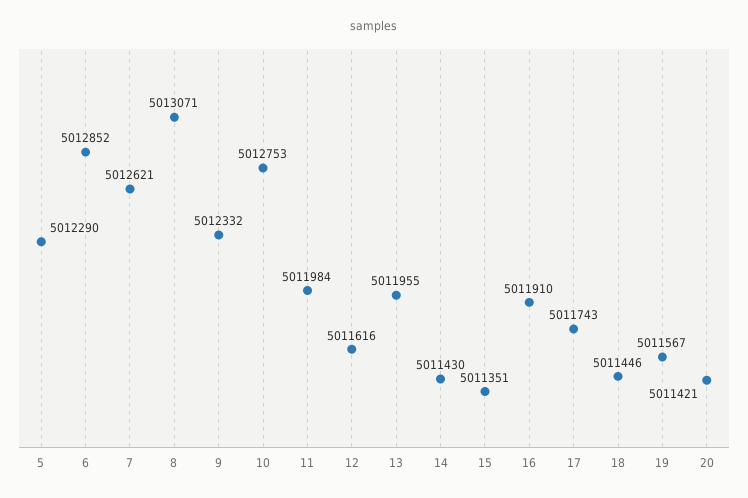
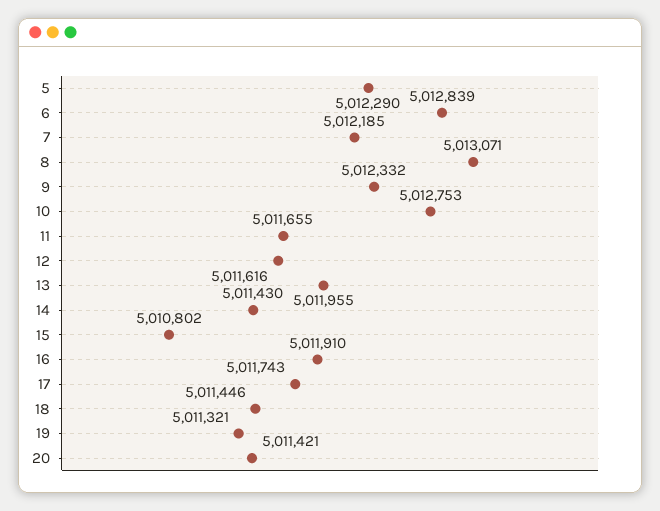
6: 5012852 -> 5012839
7: 5012621 -> 5012185
11: 5011984 -> 5011655
15: 5011351 -> 5010802
19: 5011567 -> 5011321

